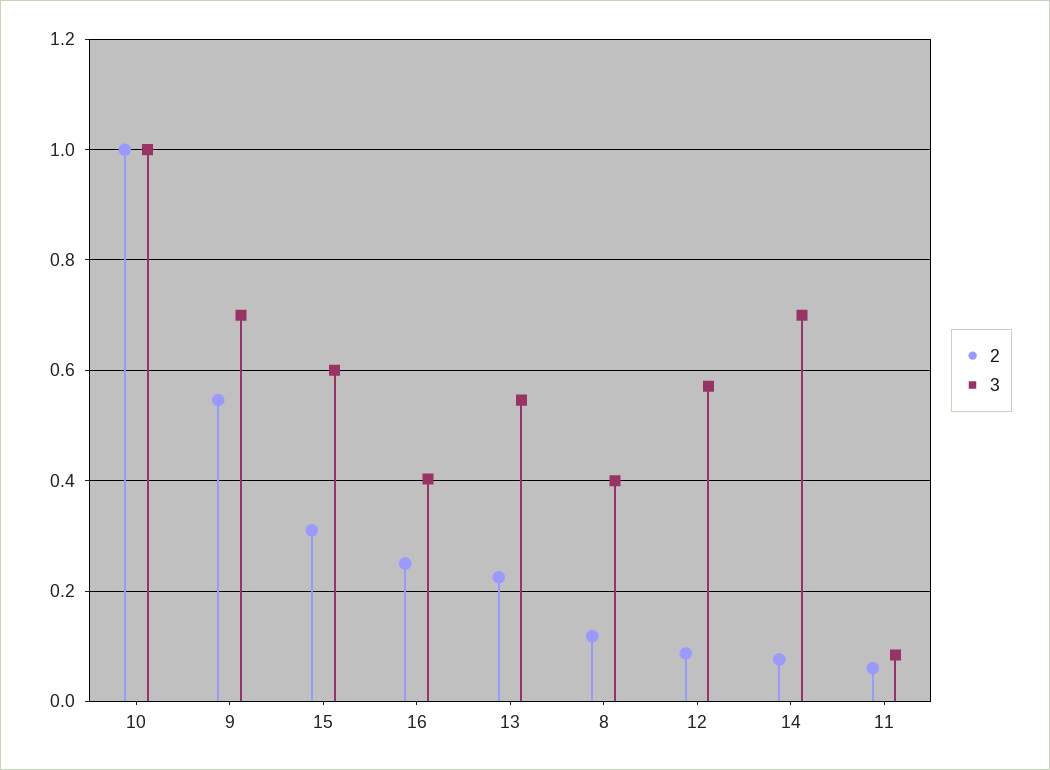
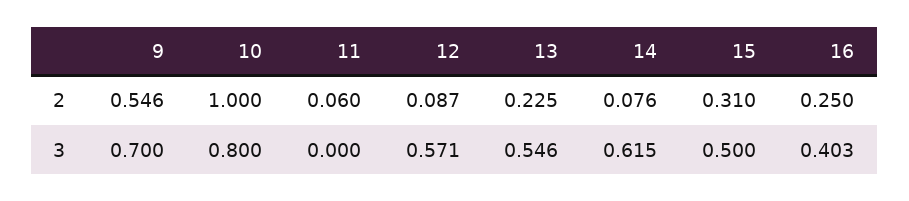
3, 10: 1 -> 0.8
3, 15: 0.6 -> 0.5
2, 8: 0.12 -> none
3, 8: 0.4 -> none
3, 14: 0.7 -> 0.615
3, 11: 0.08 -> 0

